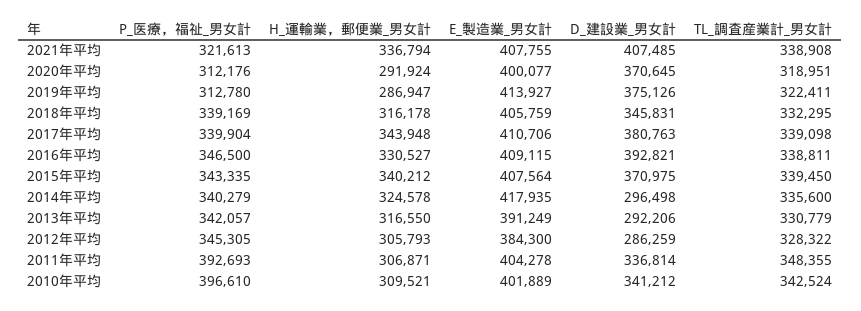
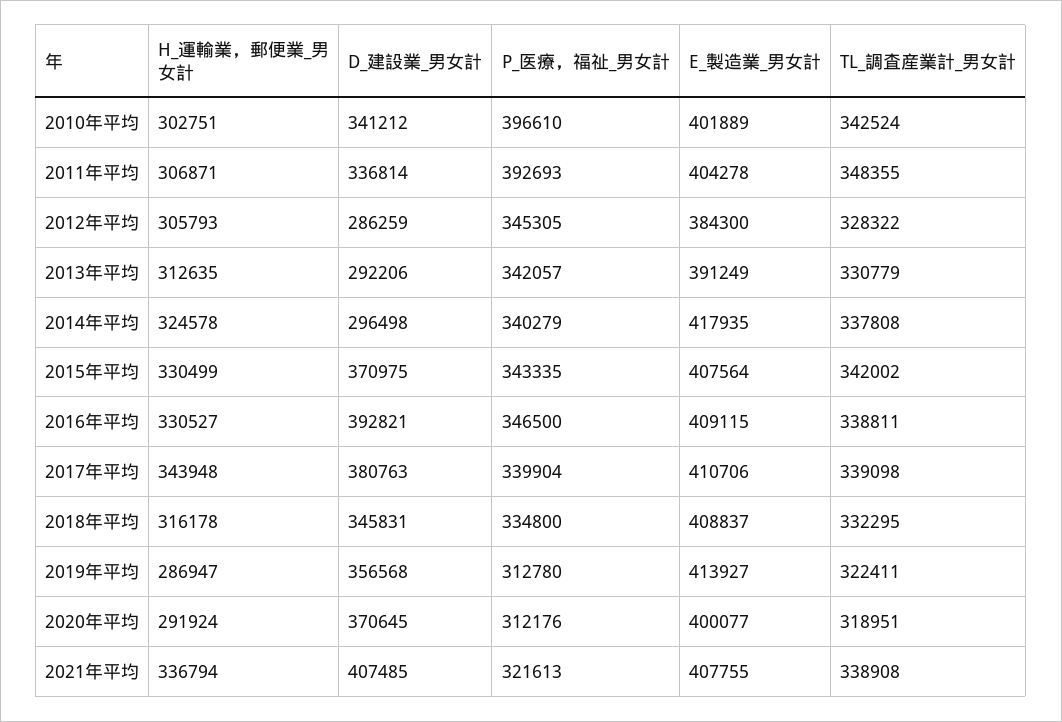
D_建設業_男女計, 2019年平均: 375126 -> 356568
P_医療，福祉_男女計, 2018年平均: 339169 -> 334800
E_製造業_男女計, 2018年平均: 405759 -> 408837
H_運輸業，郵便業_男女計, 2015年平均: 340212 -> 330499
TL_調査産業計_男女計, 2015年平均: 339450 -> 342002
TL_調査産業計_男女計, 2014年平均: 335600 -> 337808
H_運輸業，郵便業_男女計, 2013年平均: 316550 -> 312635
H_運輸業，郵便業_男女計, 2010年平均: 309521 -> 302751

